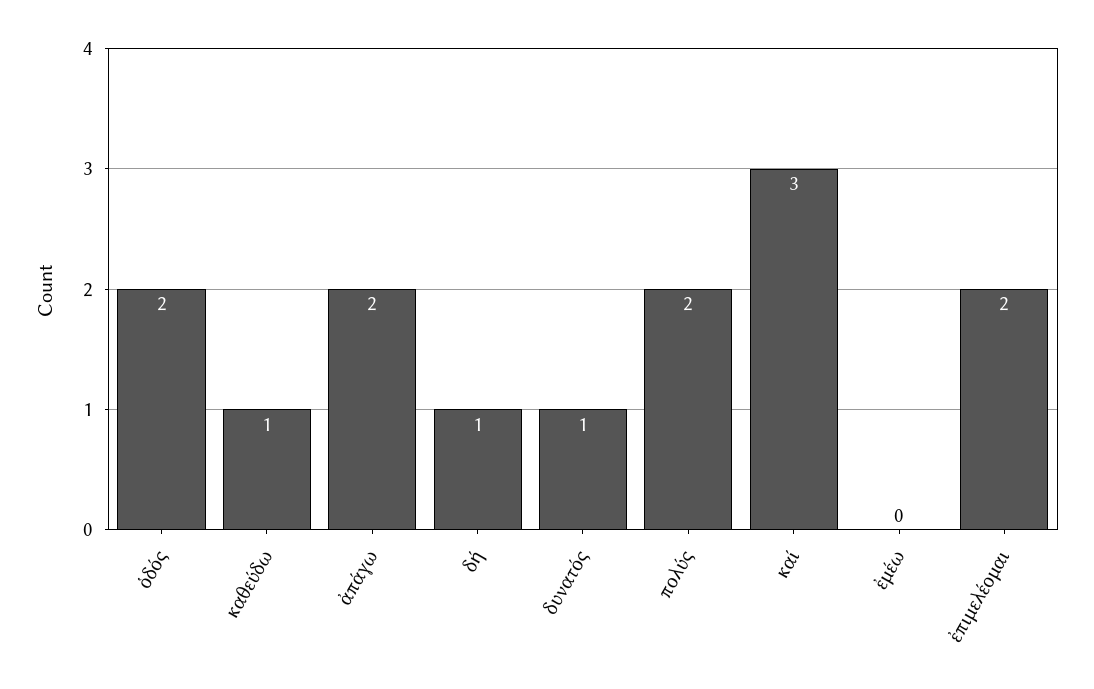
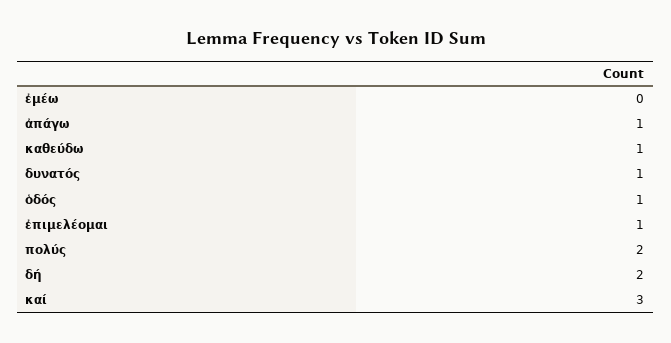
ὁδός: 2 -> 1
ἀπάγω: 2 -> 1
δή: 1 -> 2
ἐπιμελέομαι: 2 -> 1

